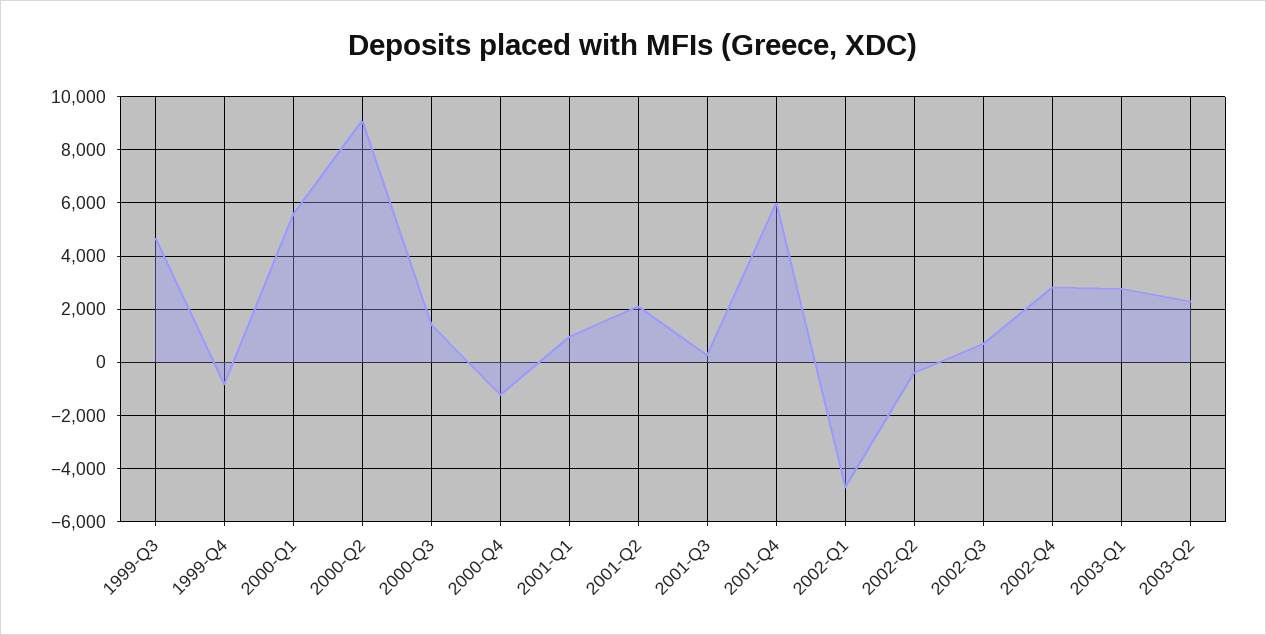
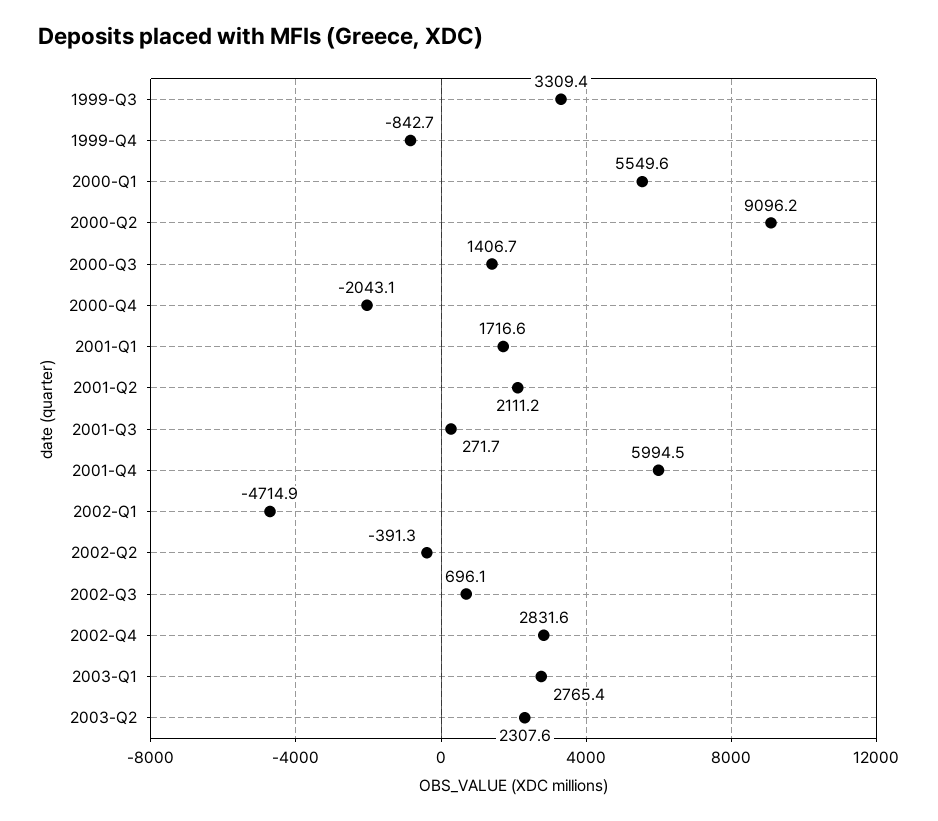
1999-Q3: 4750 -> 3309.4
2000-Q4: -1250 -> -2043.1
2001-Q1: 1000 -> 1716.6

